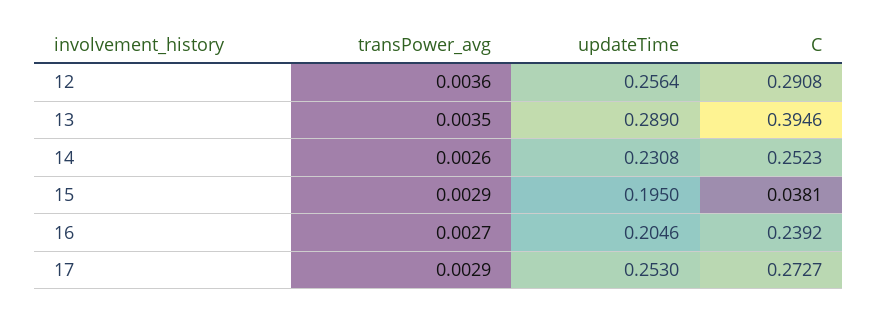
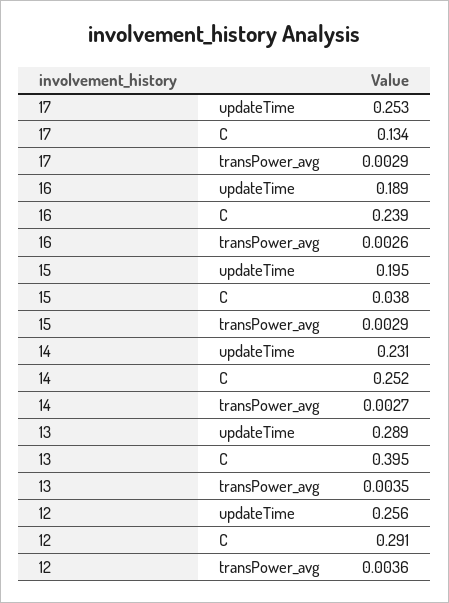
transPower_avg, 14: 0.0026 -> 0.0027
transPower_avg, 16: 0.0027 -> 0.0026
updateTime, 16: 0.2046 -> 0.189
C, 17: 0.2727 -> 0.134

